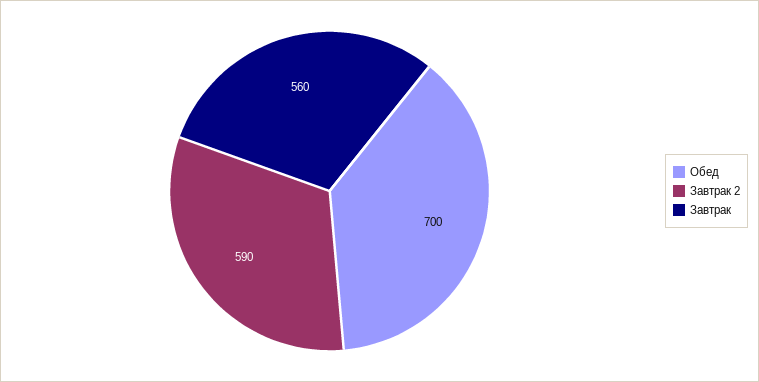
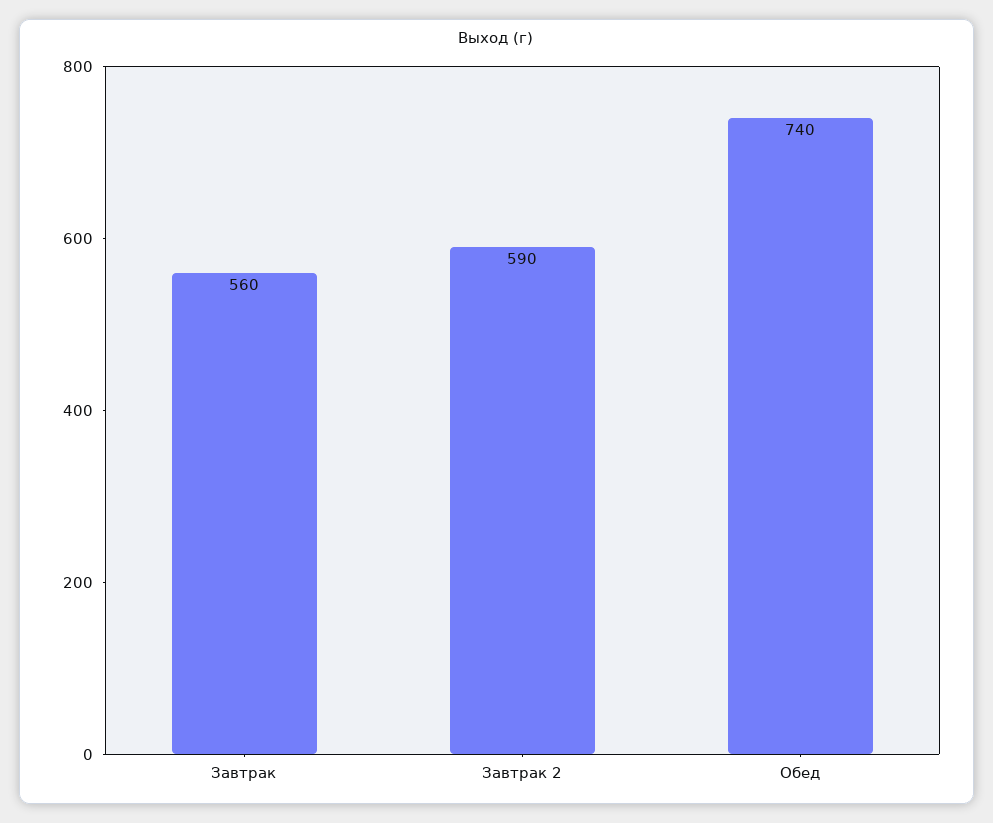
Обед: 700 -> 740

